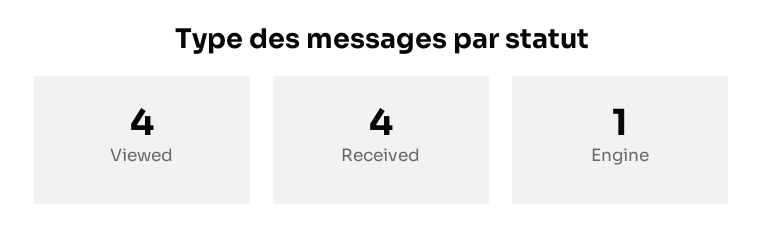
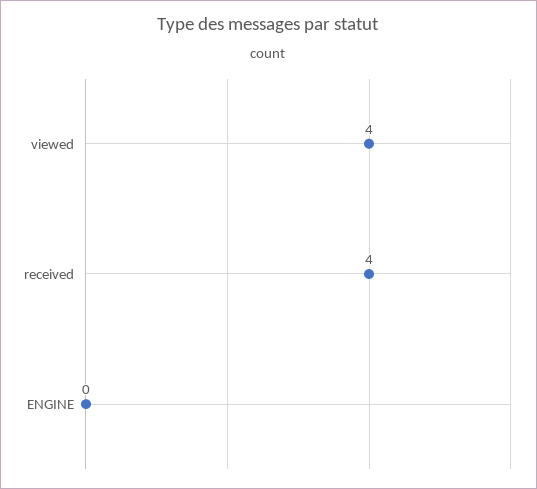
Engine: 1 -> 0

